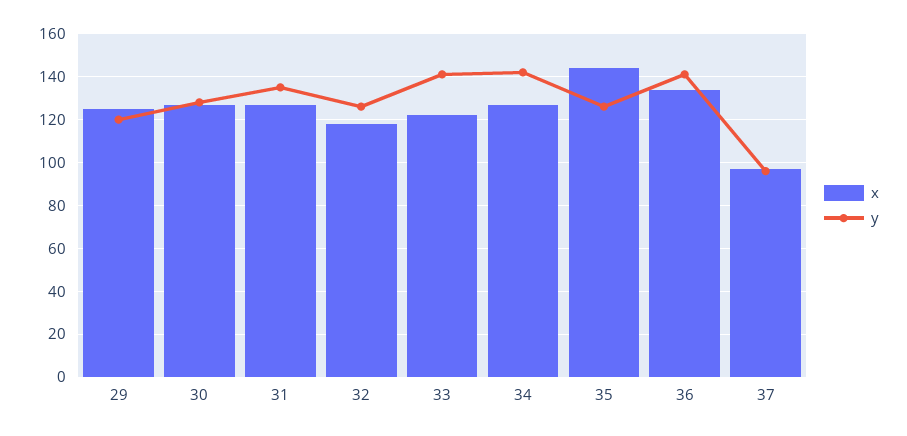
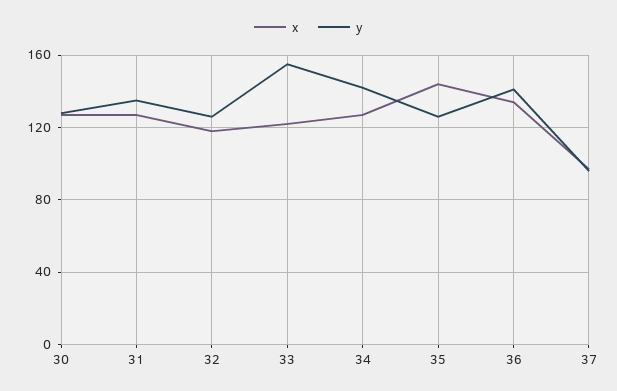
x, 29: 125 -> none
y, 29: 120 -> none
y, 33: 140 -> 155

